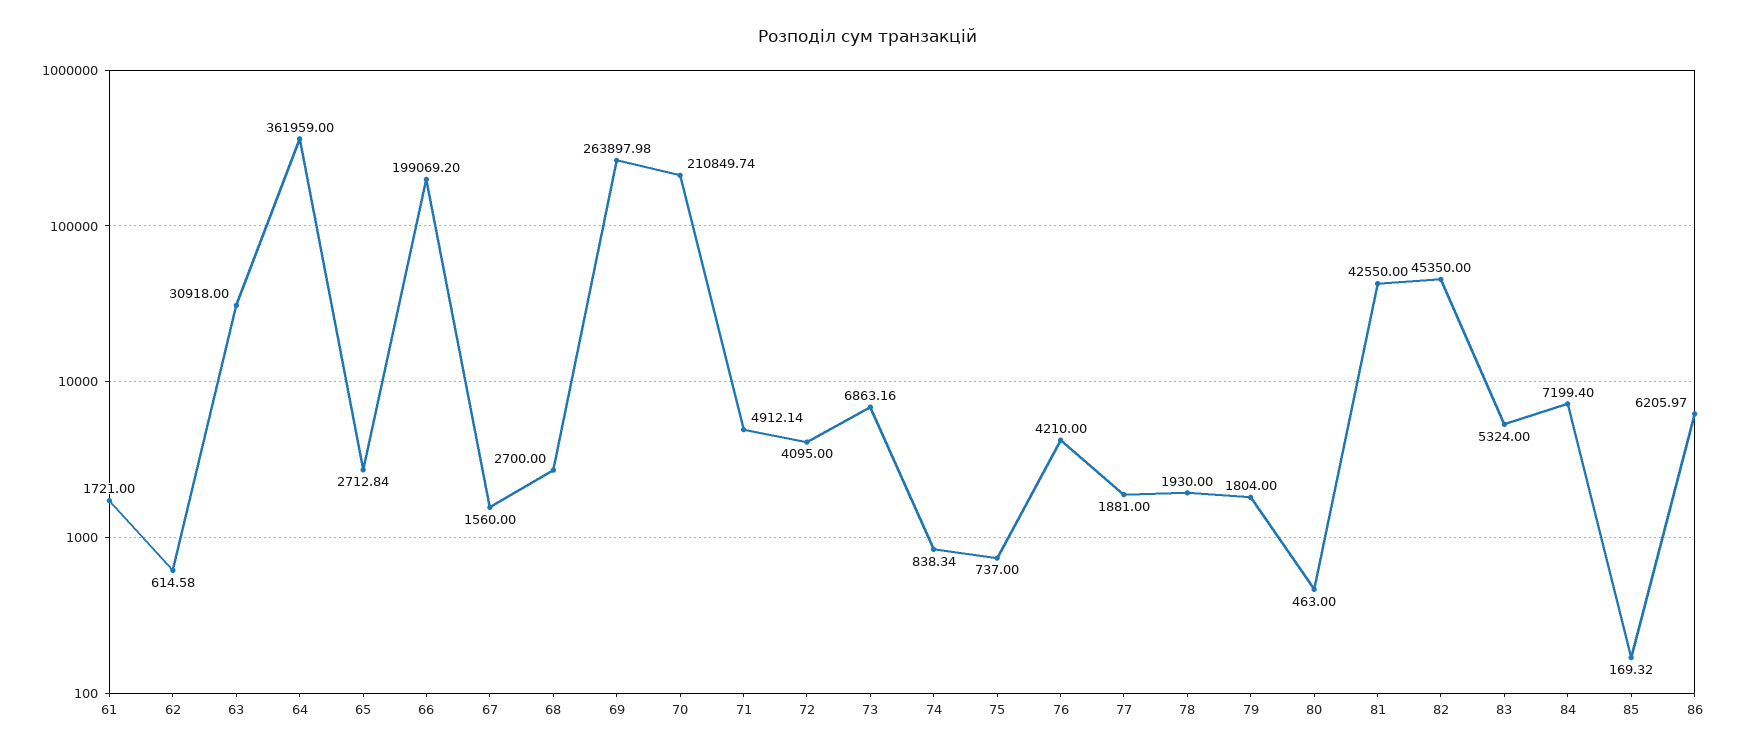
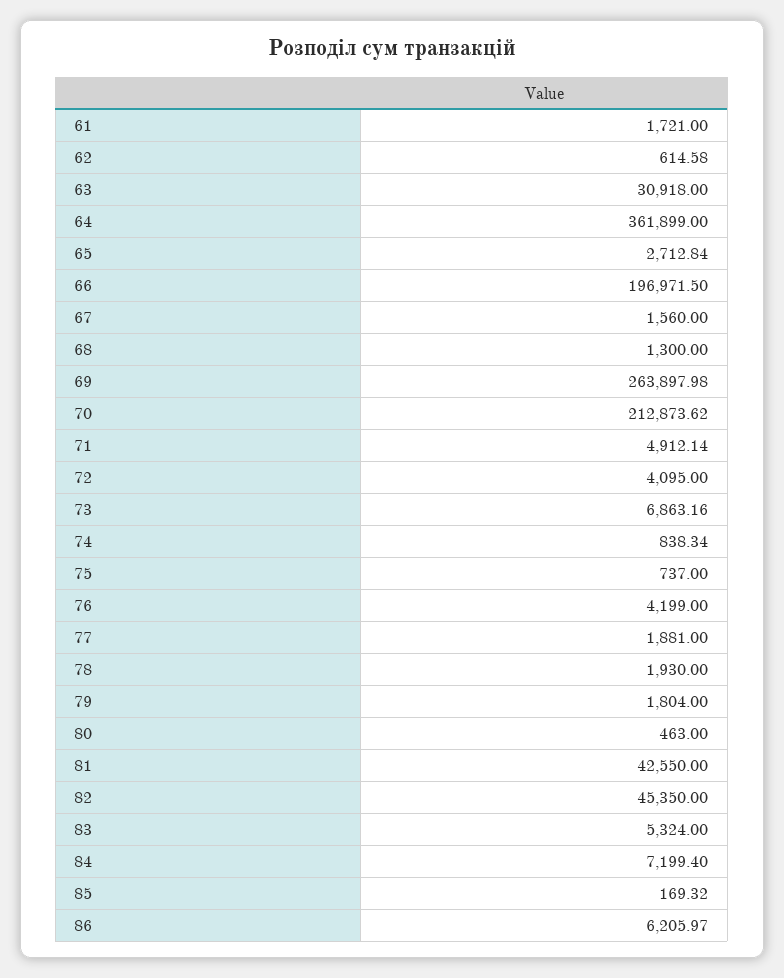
64: 361959 -> 361899
66: 199069.2 -> 196971.5
68: 2700 -> 1300
70: 210849.74 -> 212873.62
76: 4210 -> 4199

